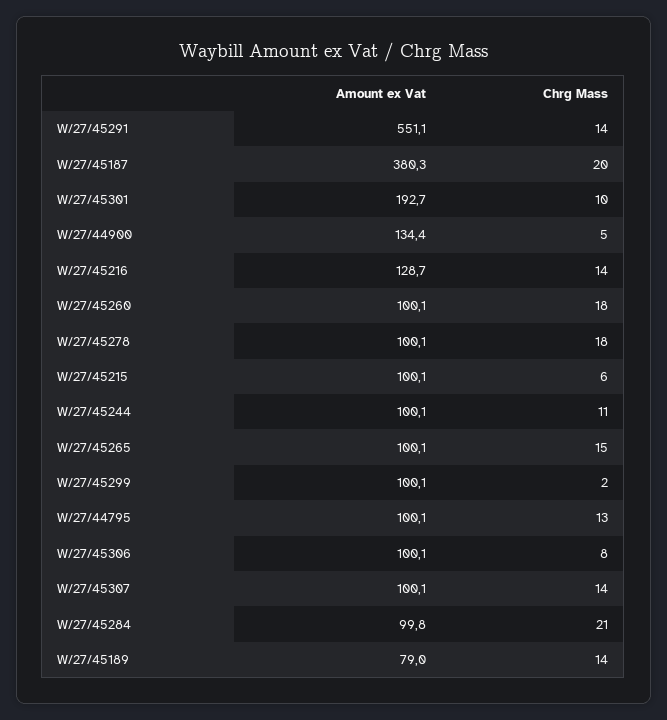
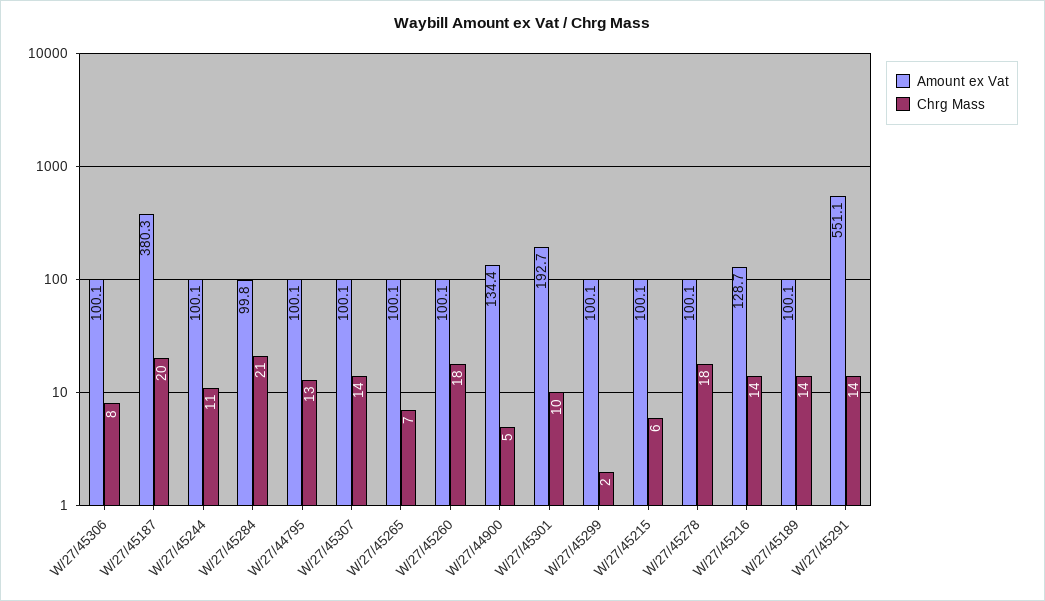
Chrg Mass, W/27/45265: 15 -> 7
Amount ex Vat, W/27/45189: 79 -> 100.1

